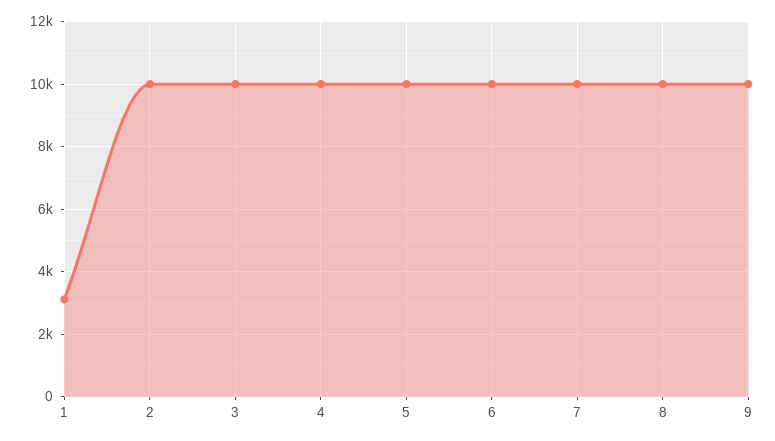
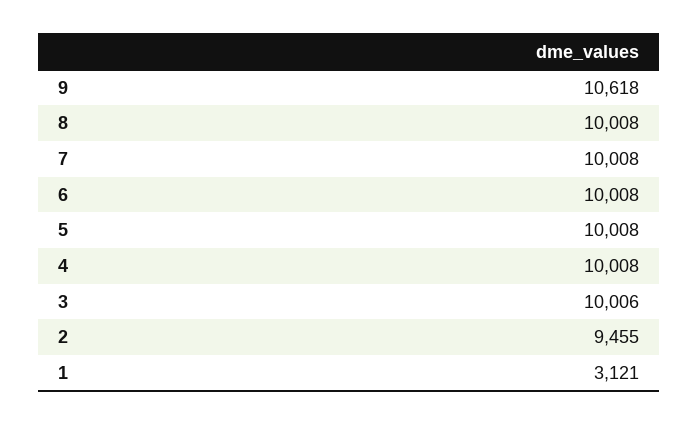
2: 10000 -> 9455
9: 10000 -> 10618

